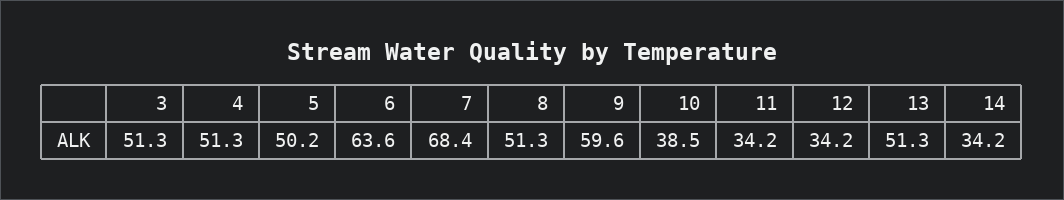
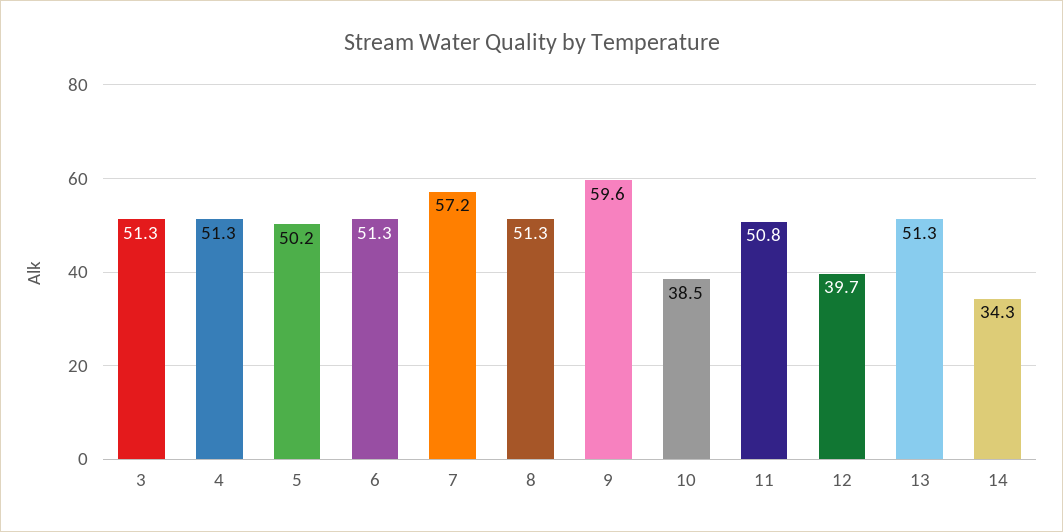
6: 63.6 -> 51.3
7: 68.4 -> 57.2
11: 34.2 -> 50.8
12: 34.2 -> 39.7
14: 34.2 -> 34.3

